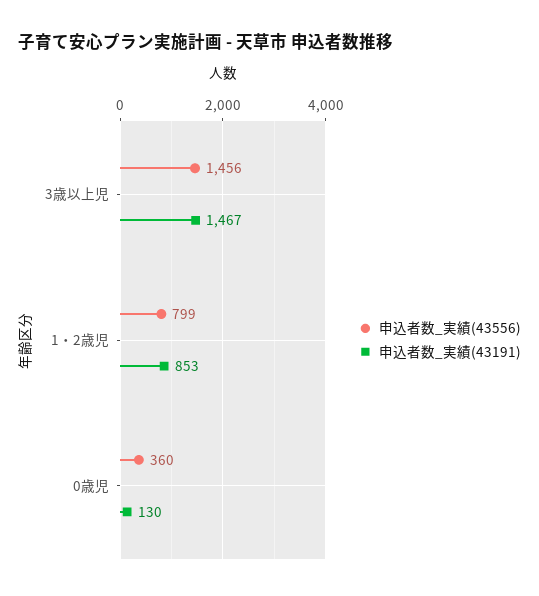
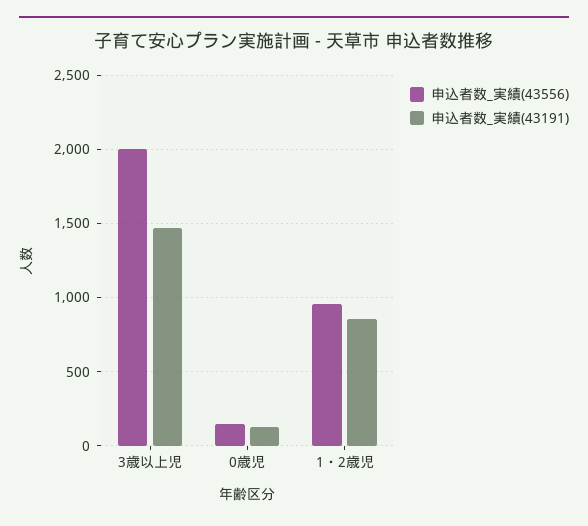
申込者数_実績(43556), 3歳以上児: 1456 -> 2000
申込者数_実績(43556), 1・2歳児: 799 -> 950
申込者数_実績(43556), 0歳児: 360 -> 150

